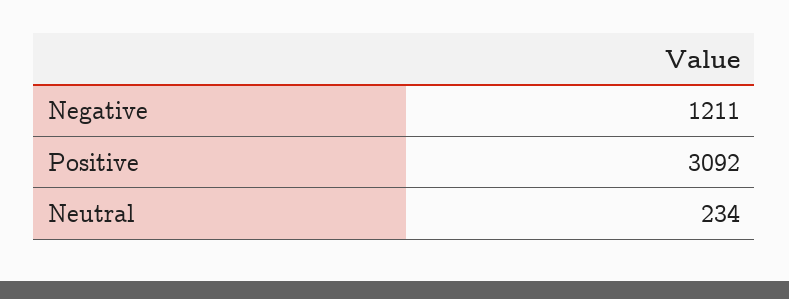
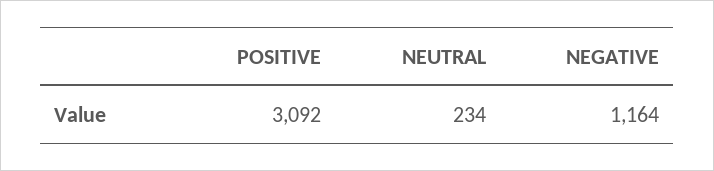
Negative: 1211 -> 1164

